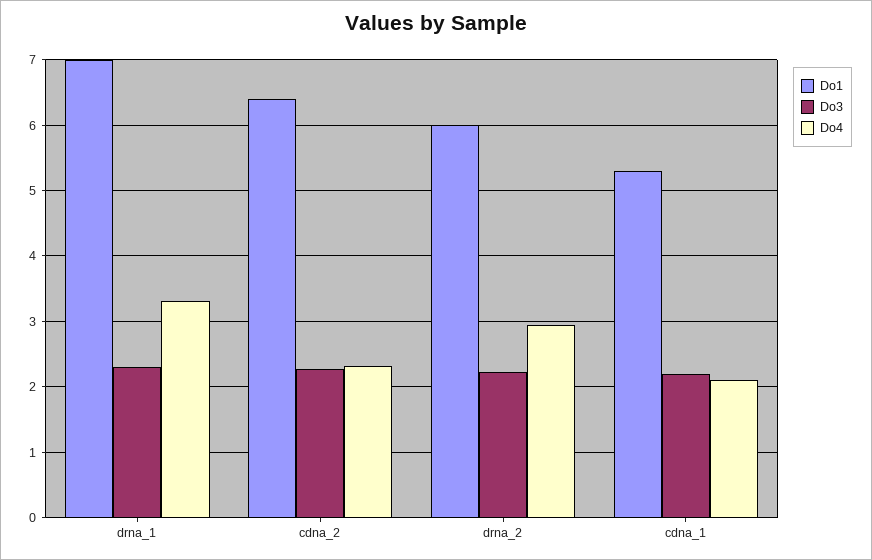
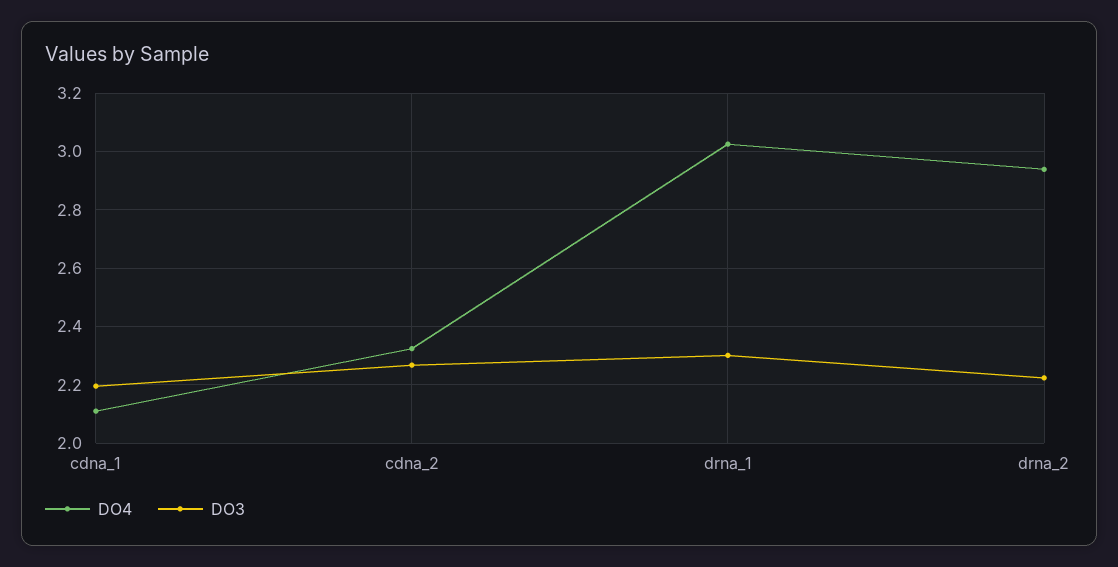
Do1, drna_1: 7 -> none
Do4, drna_1: 3.3 -> 3.025
Do1, cdna_2: 6.4 -> none
Do1, drna_2: 6 -> none
Do1, cdna_1: 5.3 -> none

